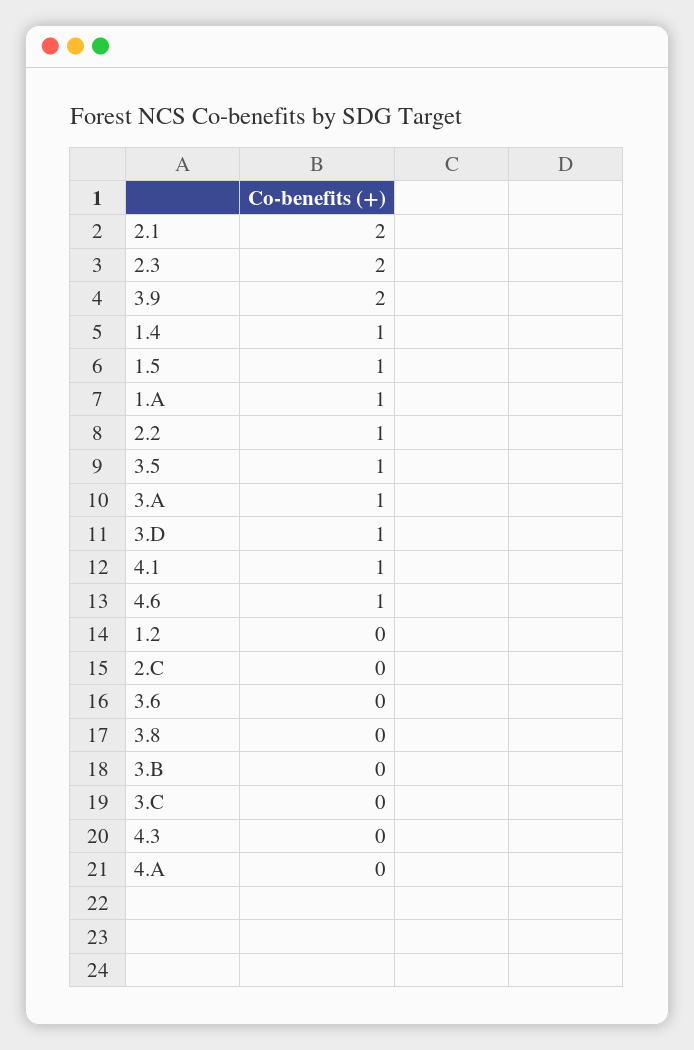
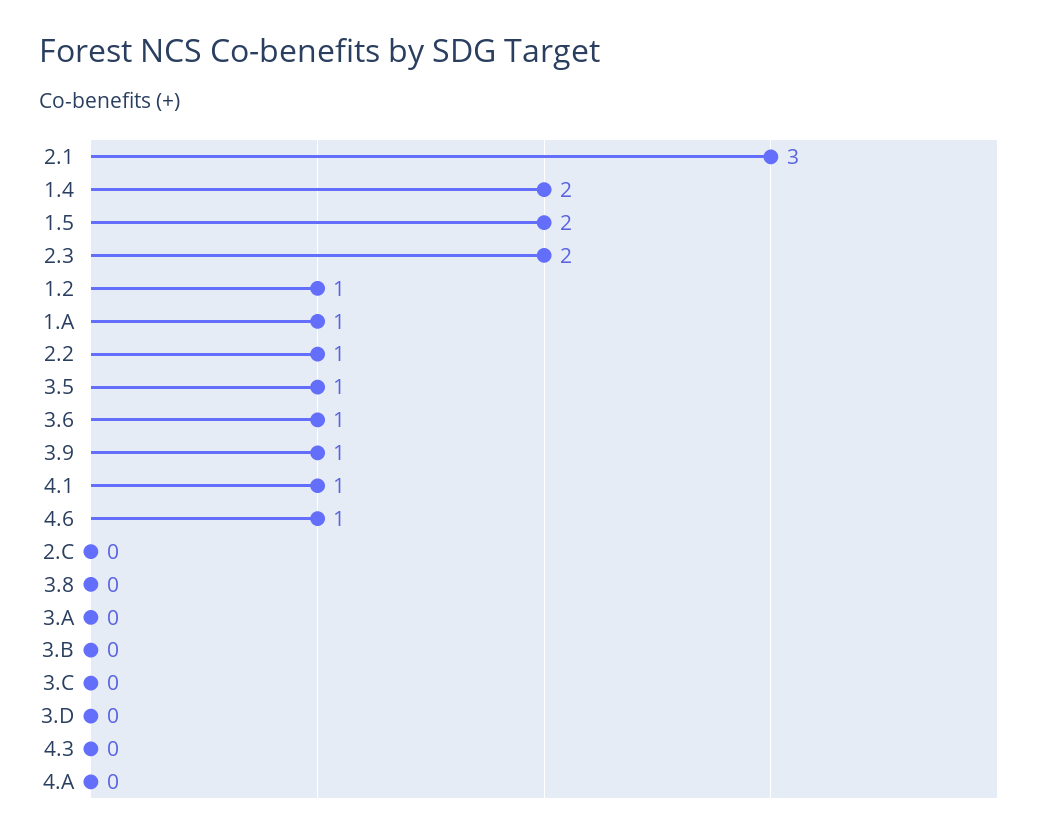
2.1: 2 -> 3
3.9: 2 -> 1
1.4: 1 -> 2
1.5: 1 -> 2
3.A: 1 -> 0
3.D: 1 -> 0
1.2: 0 -> 1
3.6: 0 -> 1

